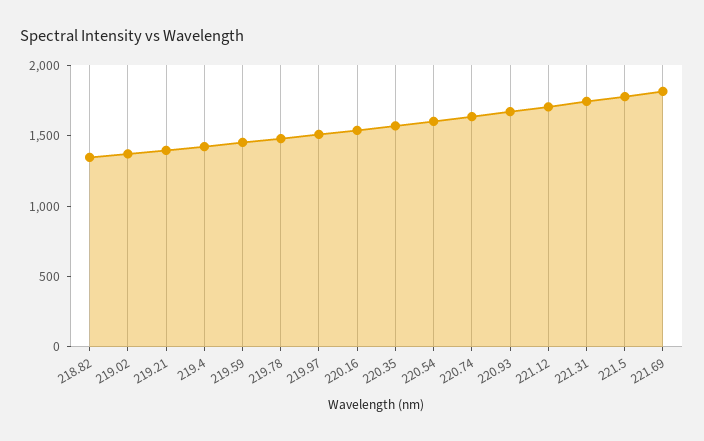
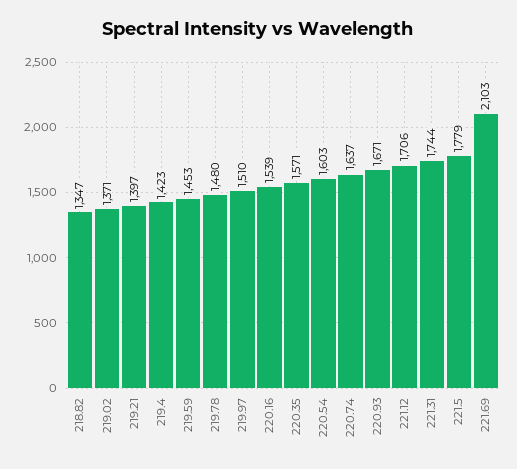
221.69: 1800 -> 2103

